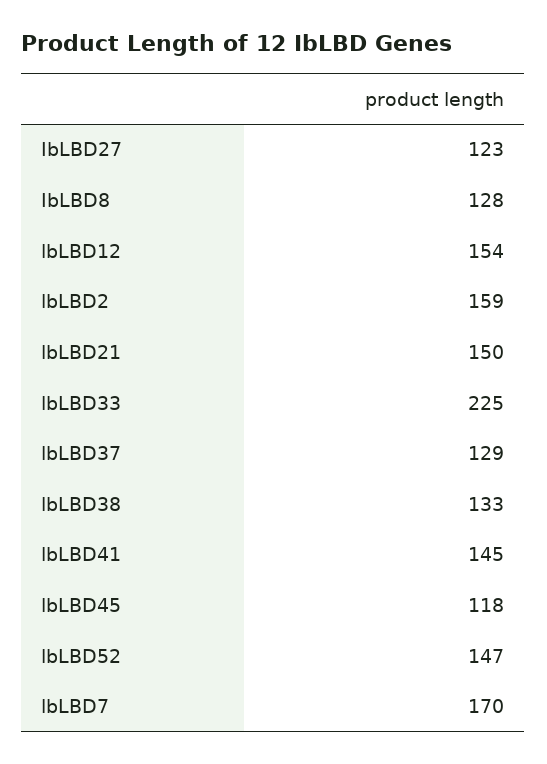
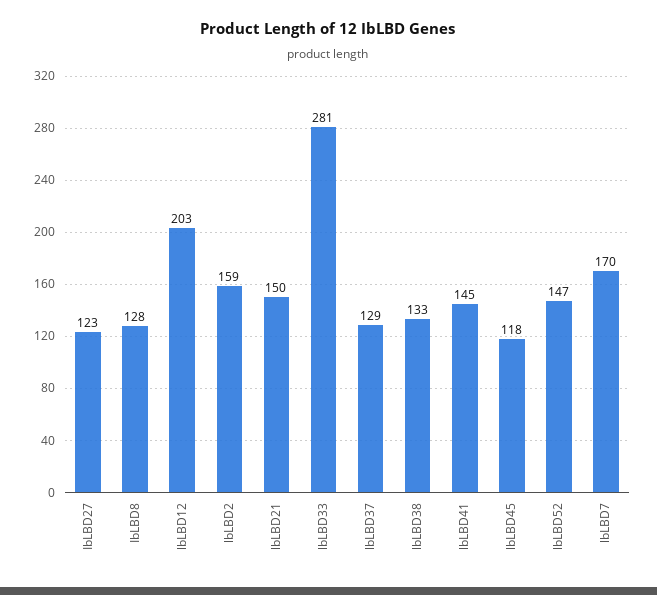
lbLBD12: 154 -> 203
lbLBD33: 225 -> 281

